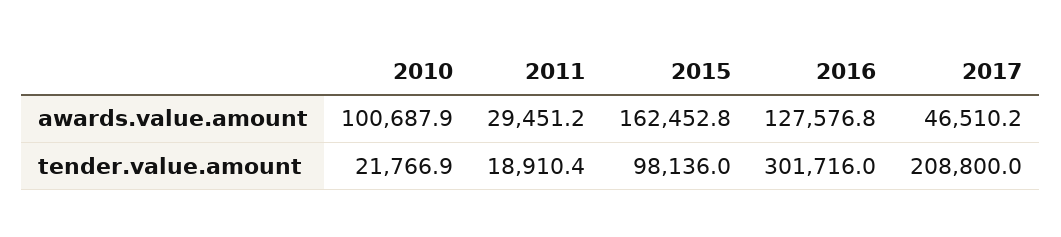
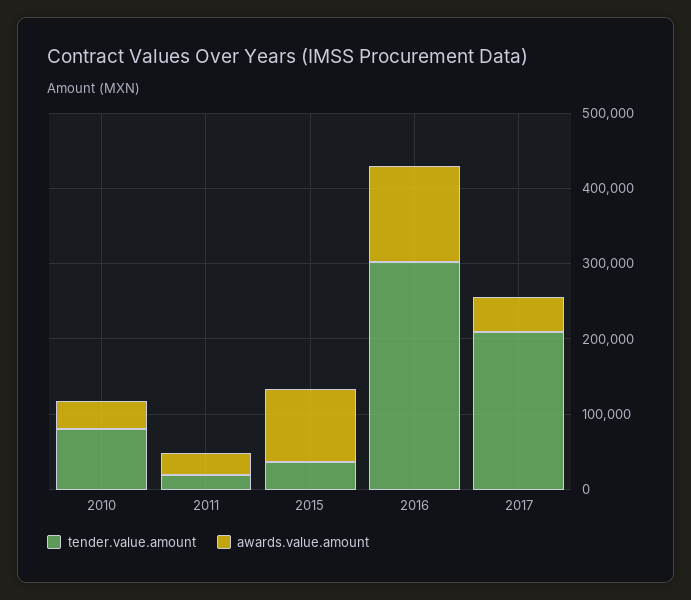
awards.value.amount, 2010: 100687.9 -> 40000
awards.value.amount, 2015: 162452.8 -> 100000
tender.value.amount, 2010: 21766.9 -> 80000
tender.value.amount, 2015: 98136 -> 40000

